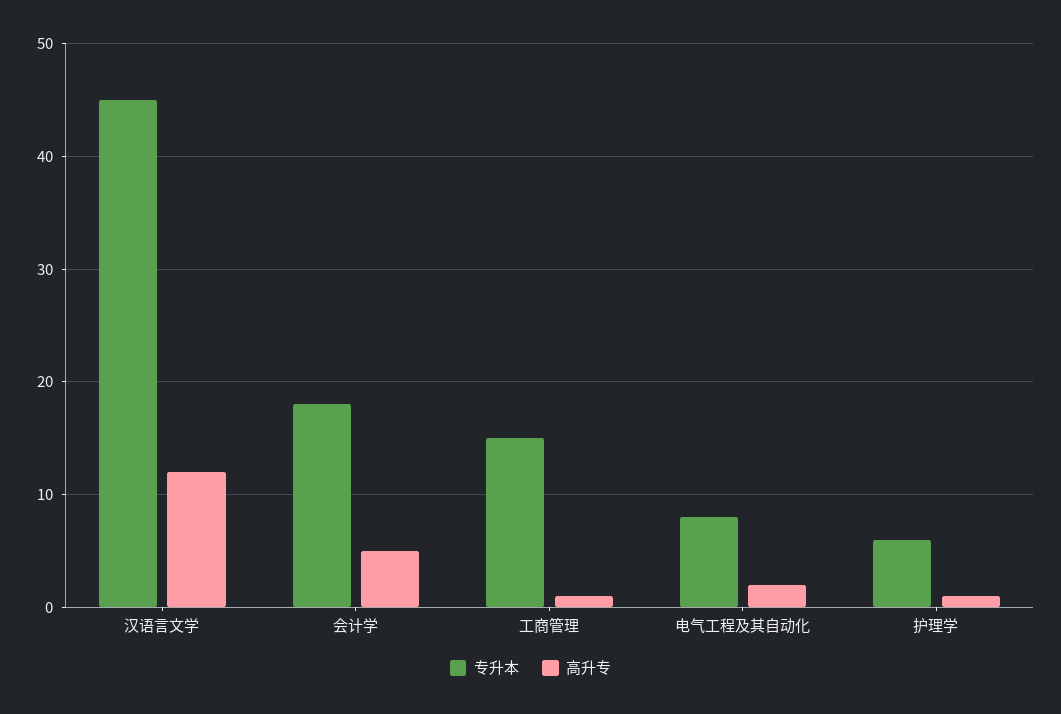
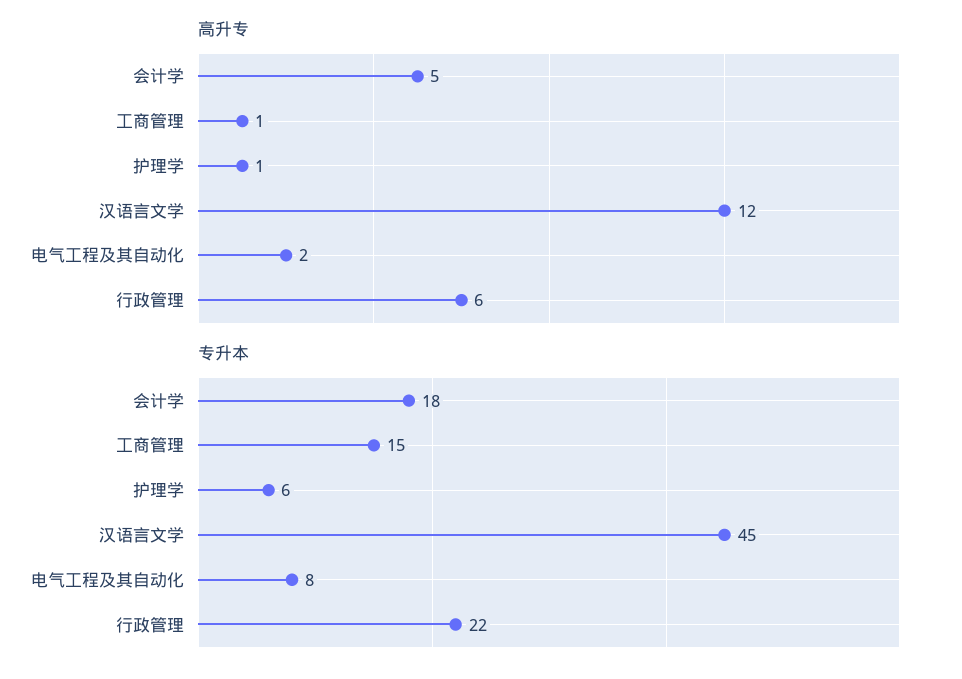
高升专, 行政管理: none -> 6
专升本, 行政管理: none -> 22

